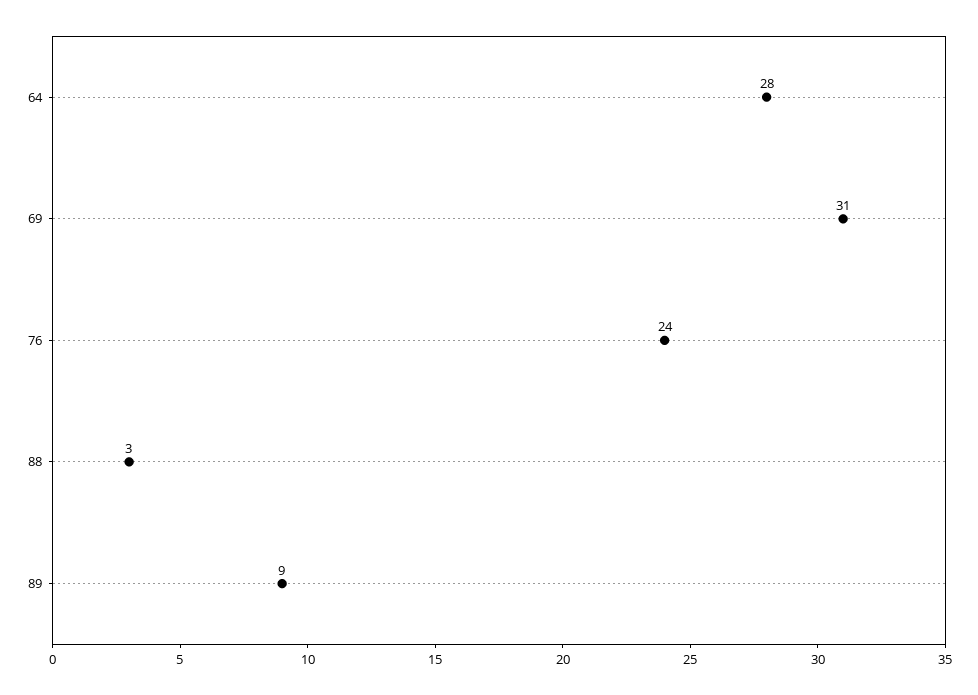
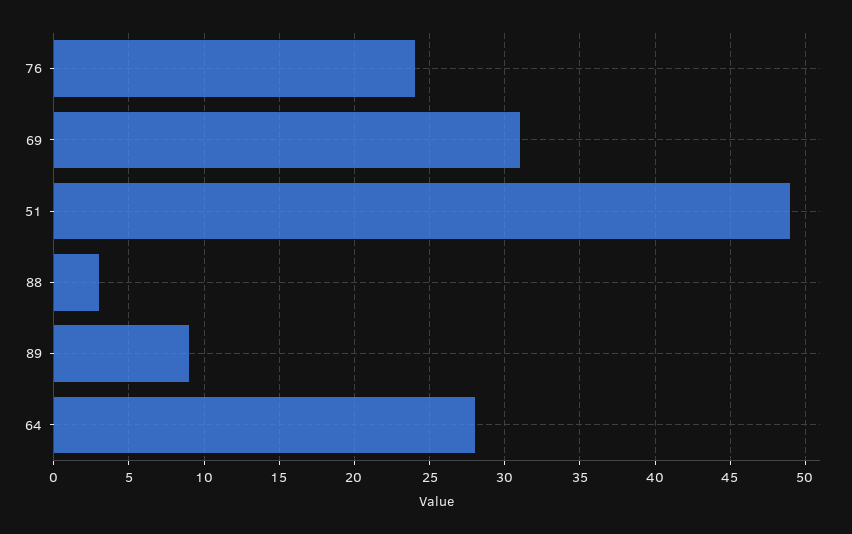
51: none -> 49

